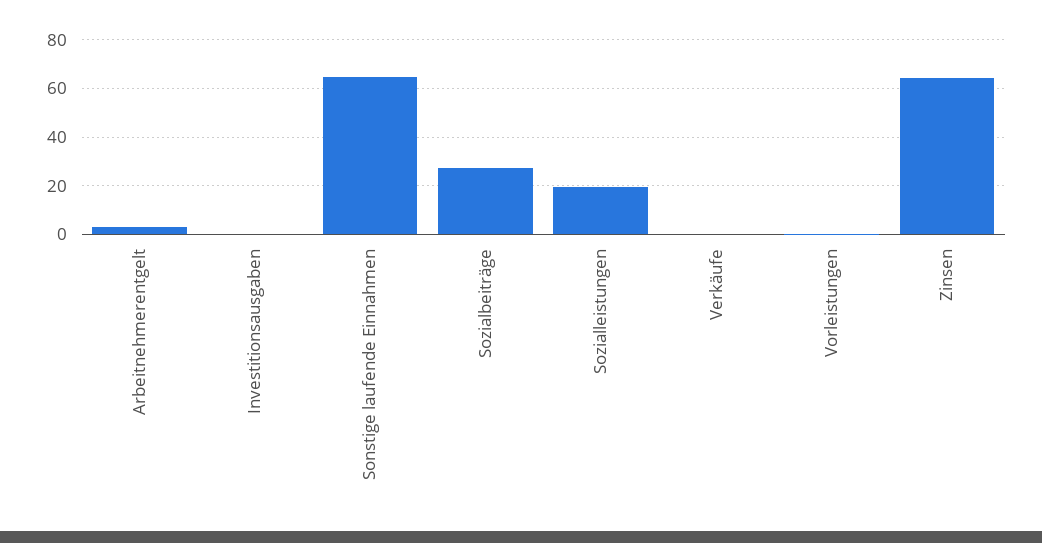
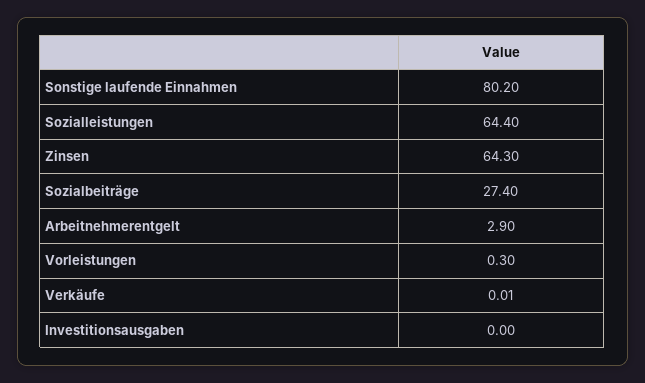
Sonstige laufende Einnahmen: 65 -> 80.2
Sozialleistungen: 20 -> 64.4

